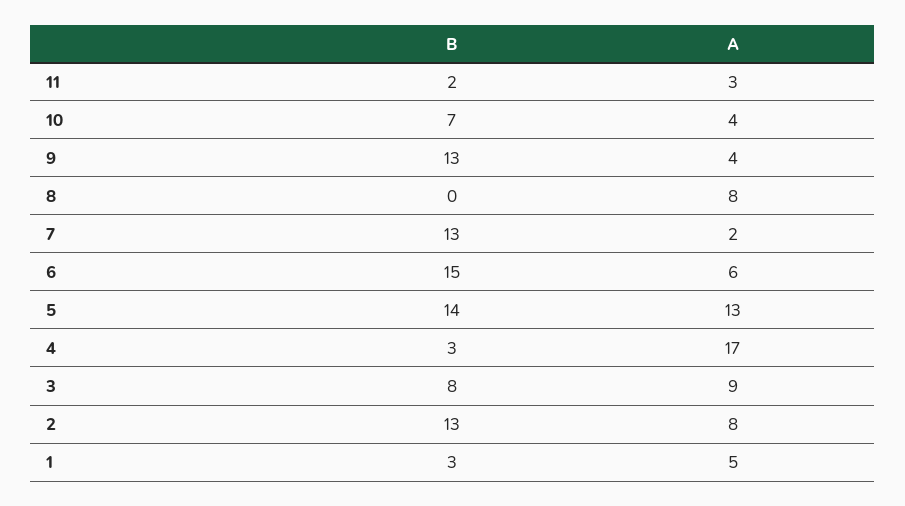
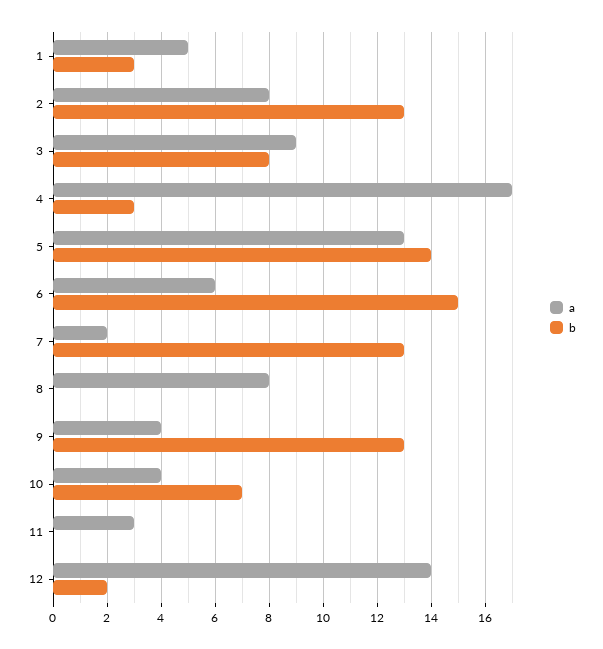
B, 11: 2 -> 0
A, 12: none -> 14
B, 12: none -> 2

